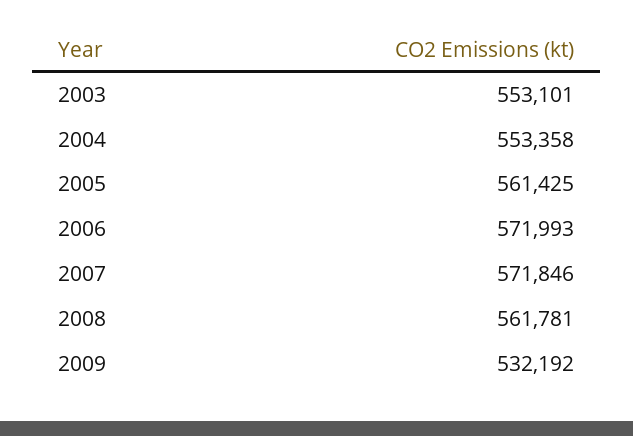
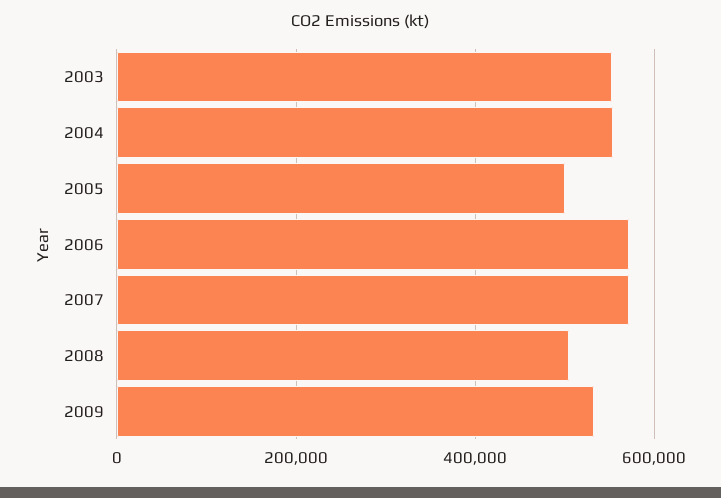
2005: 561425 -> 500000
2008: 561781 -> 500000

